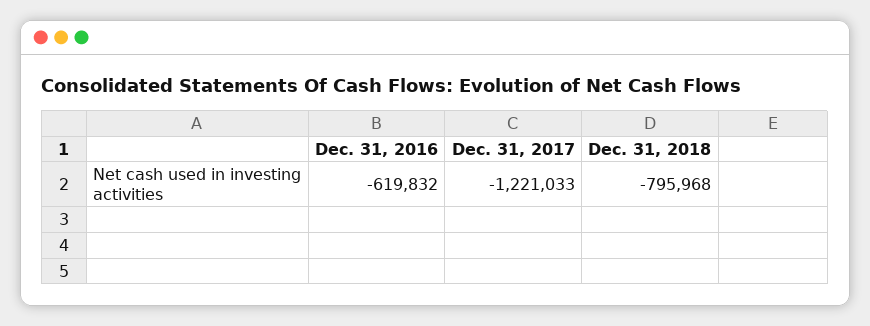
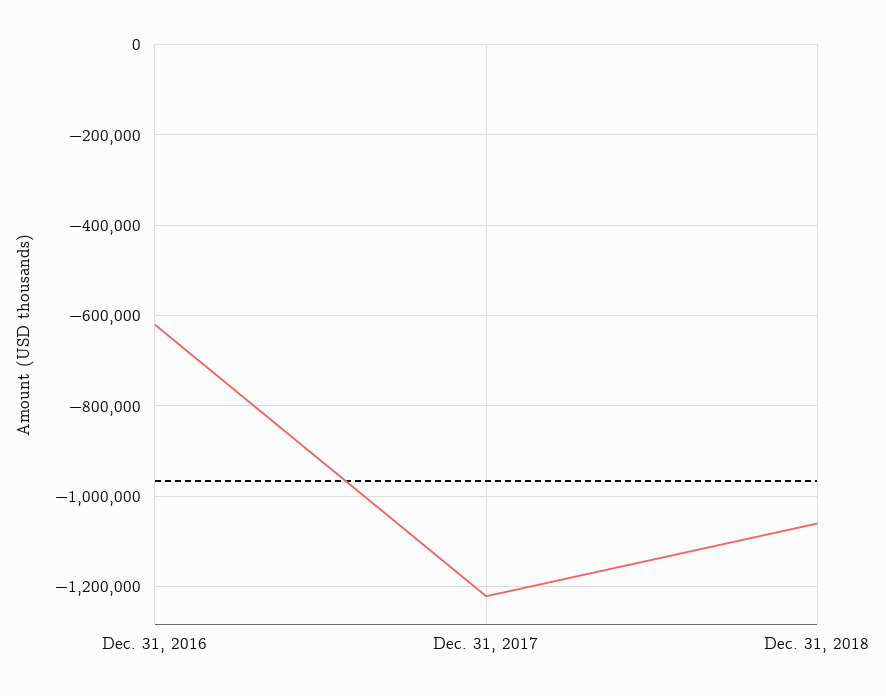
Dec. 31, 2018: -795968 -> -1060000

